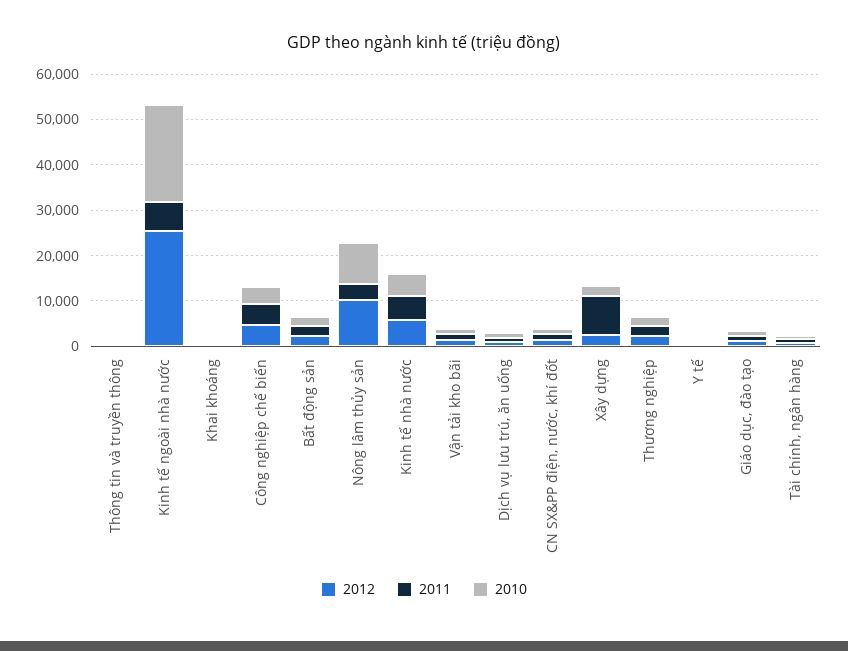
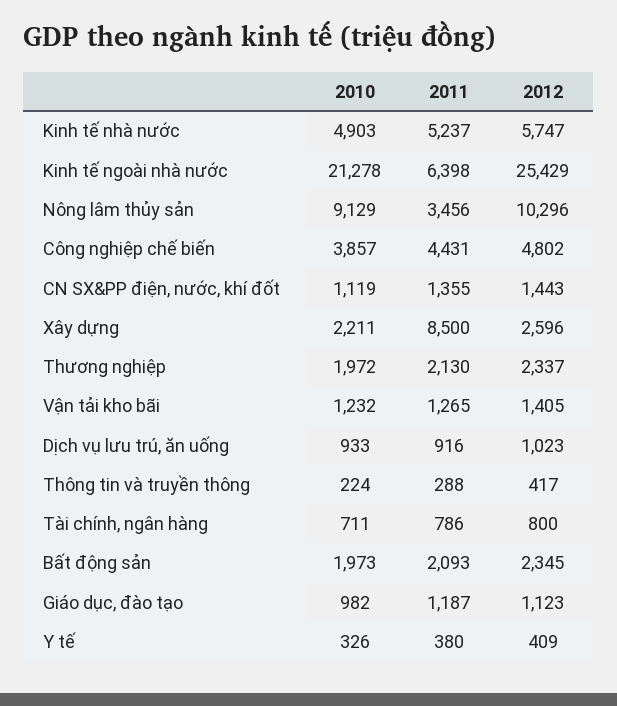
2012, Khai khoáng: 0 -> none
2011, Khai khoáng: 0 -> none
2010, Khai khoáng: 0 -> none

